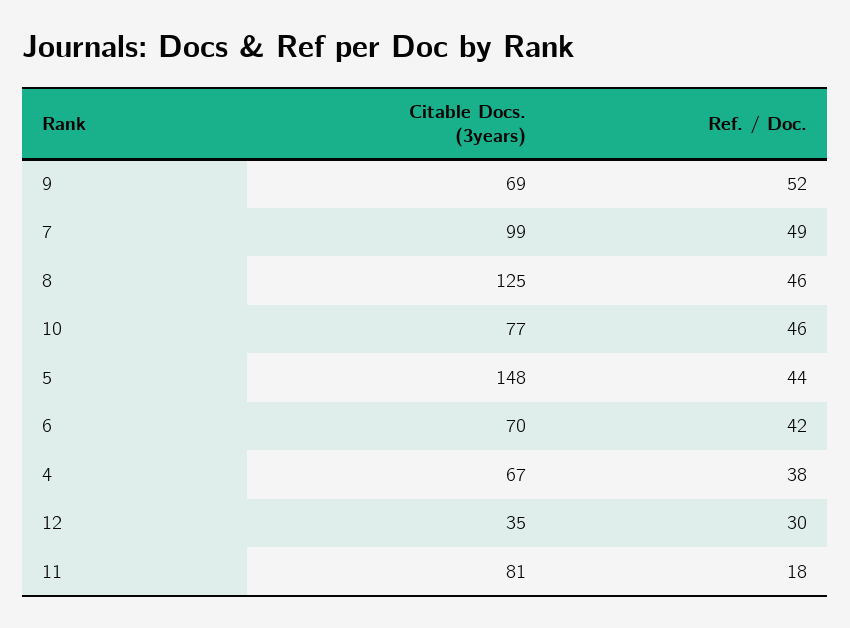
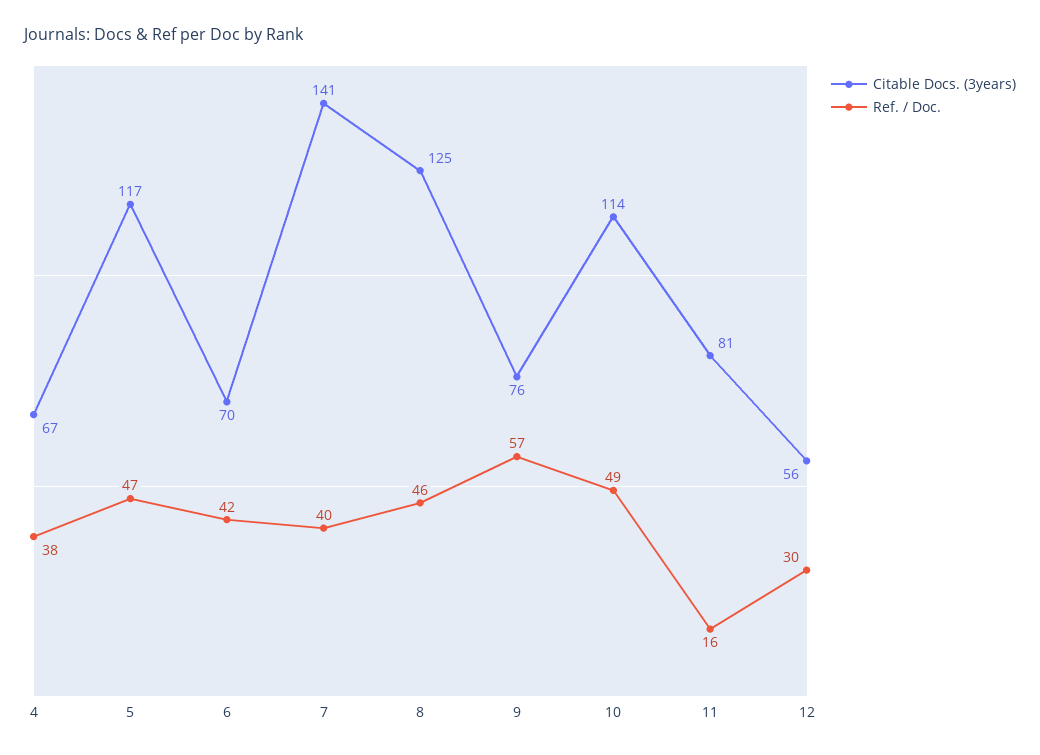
Citable Docs. (3years), 9: 69 -> 76
Ref. / Doc., 9: 52 -> 57
Citable Docs. (3years), 7: 99 -> 141
Ref. / Doc., 7: 49 -> 40
Citable Docs. (3years), 10: 77 -> 114
Ref. / Doc., 10: 46 -> 49
Citable Docs. (3years), 5: 148 -> 117
Ref. / Doc., 5: 44 -> 47
Citable Docs. (3years), 12: 35 -> 56
Ref. / Doc., 11: 18 -> 16

